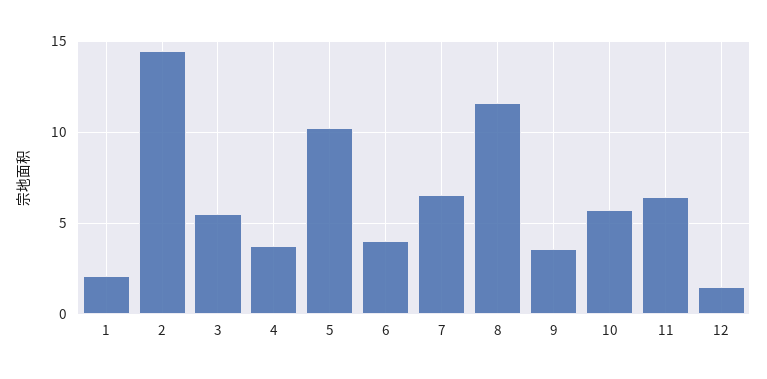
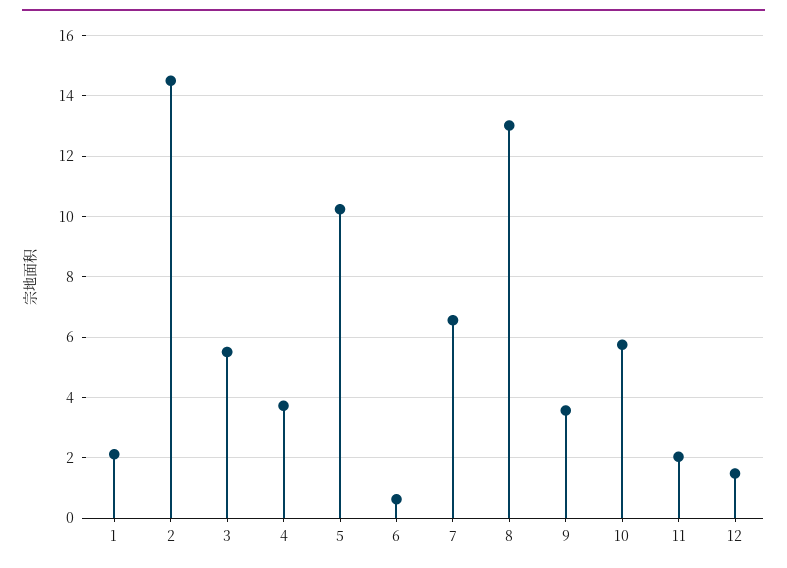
6: 4 -> 0.6
8: 11.5 -> 13
11: 6.5 -> 2

